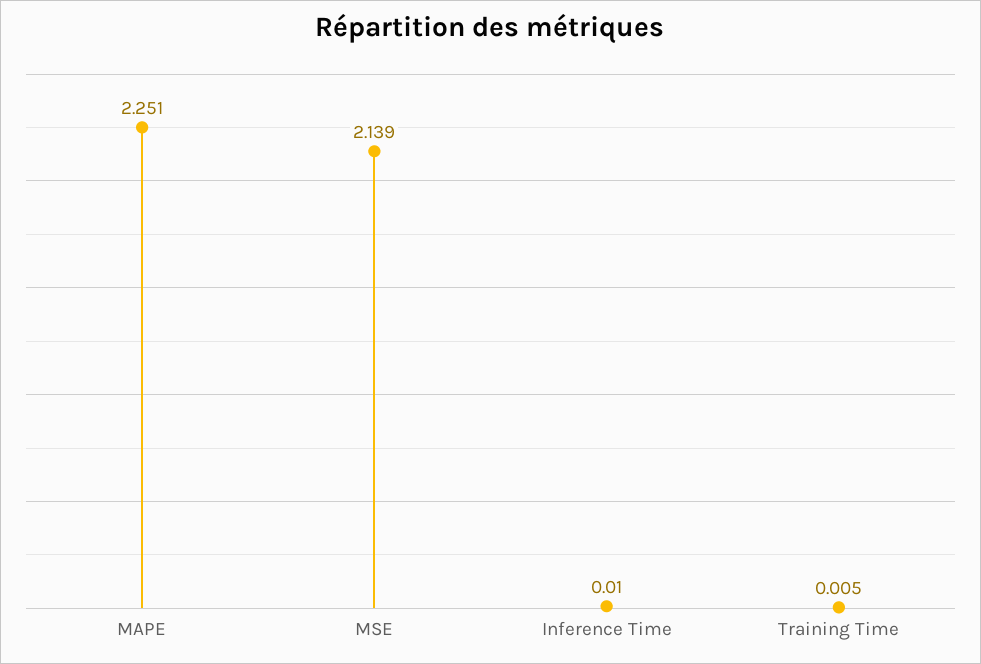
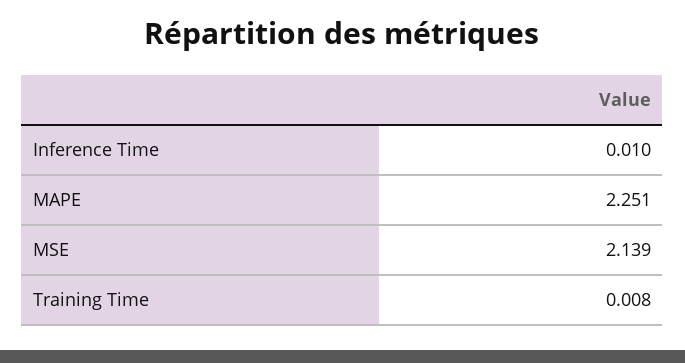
Training Time: 0.005 -> 0.008

